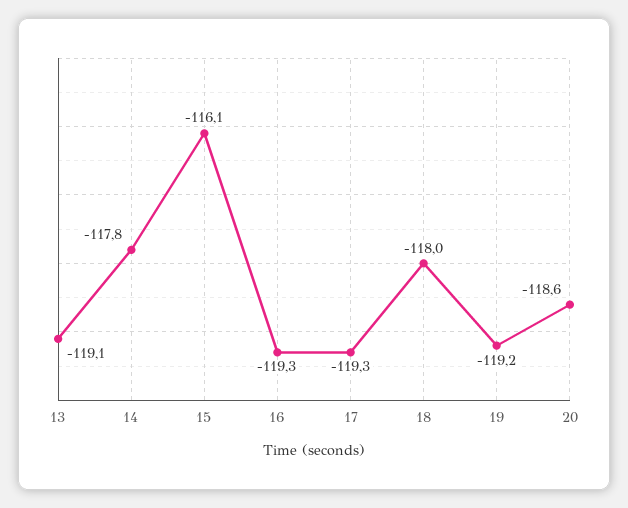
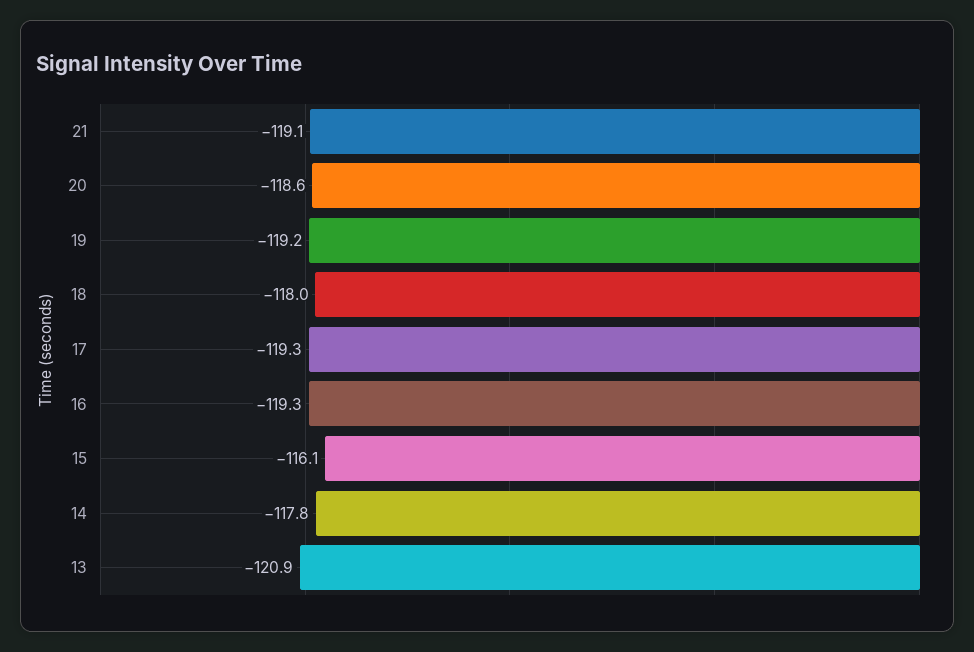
13: -119.1 -> -120.9
21: none -> -119.1

